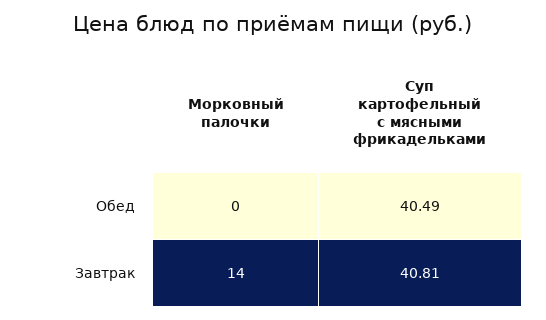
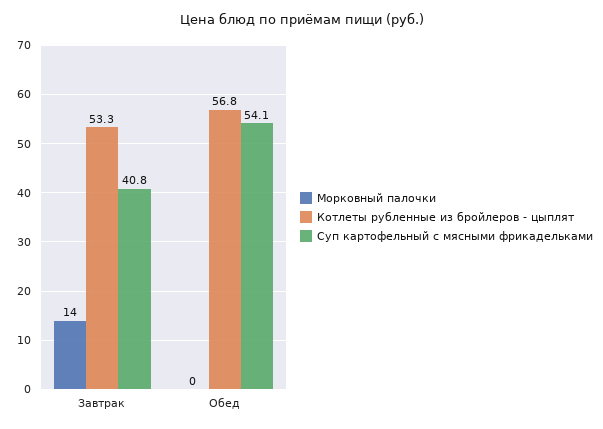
Суп картофельный с мясными фрикадельками, Обед: 40.49 -> 54.1
Котлеты рубленные из бройлеров - цыплят, Завтрак: none -> 53.3
Котлеты рубленные из бройлеров - цыплят, Обед: none -> 56.8

